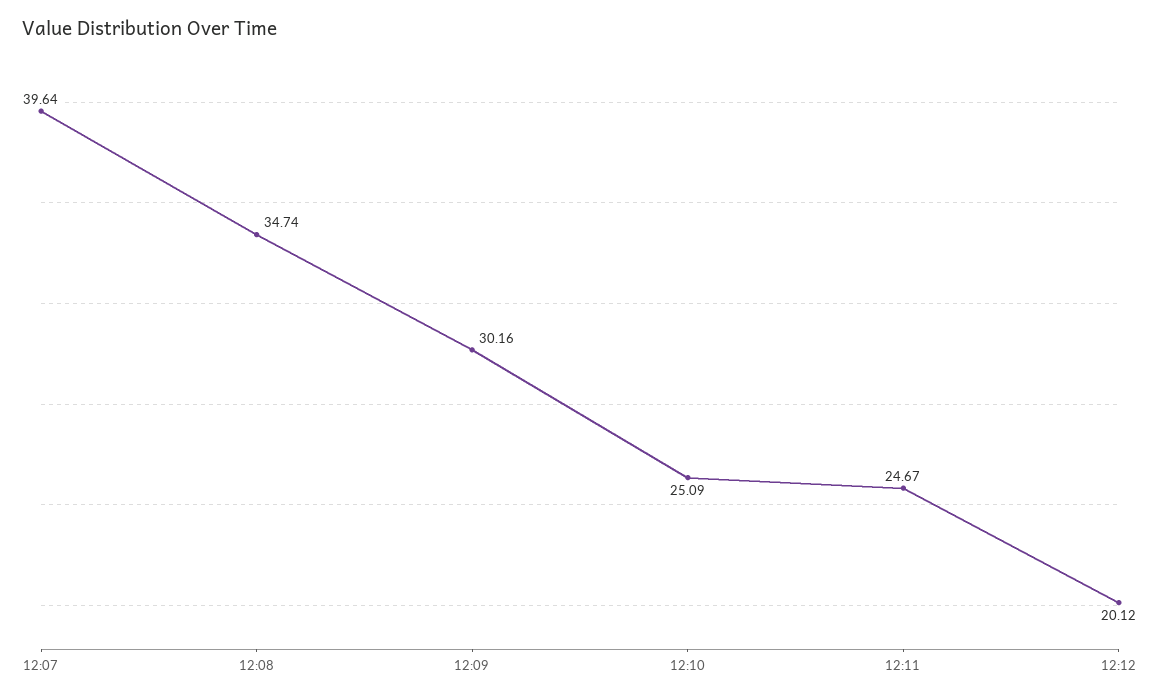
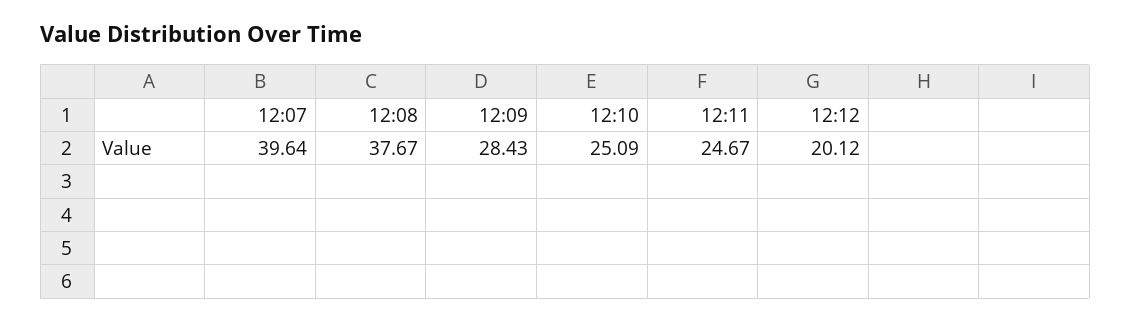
12:08: 34.74 -> 37.67
12:09: 30.16 -> 28.43

